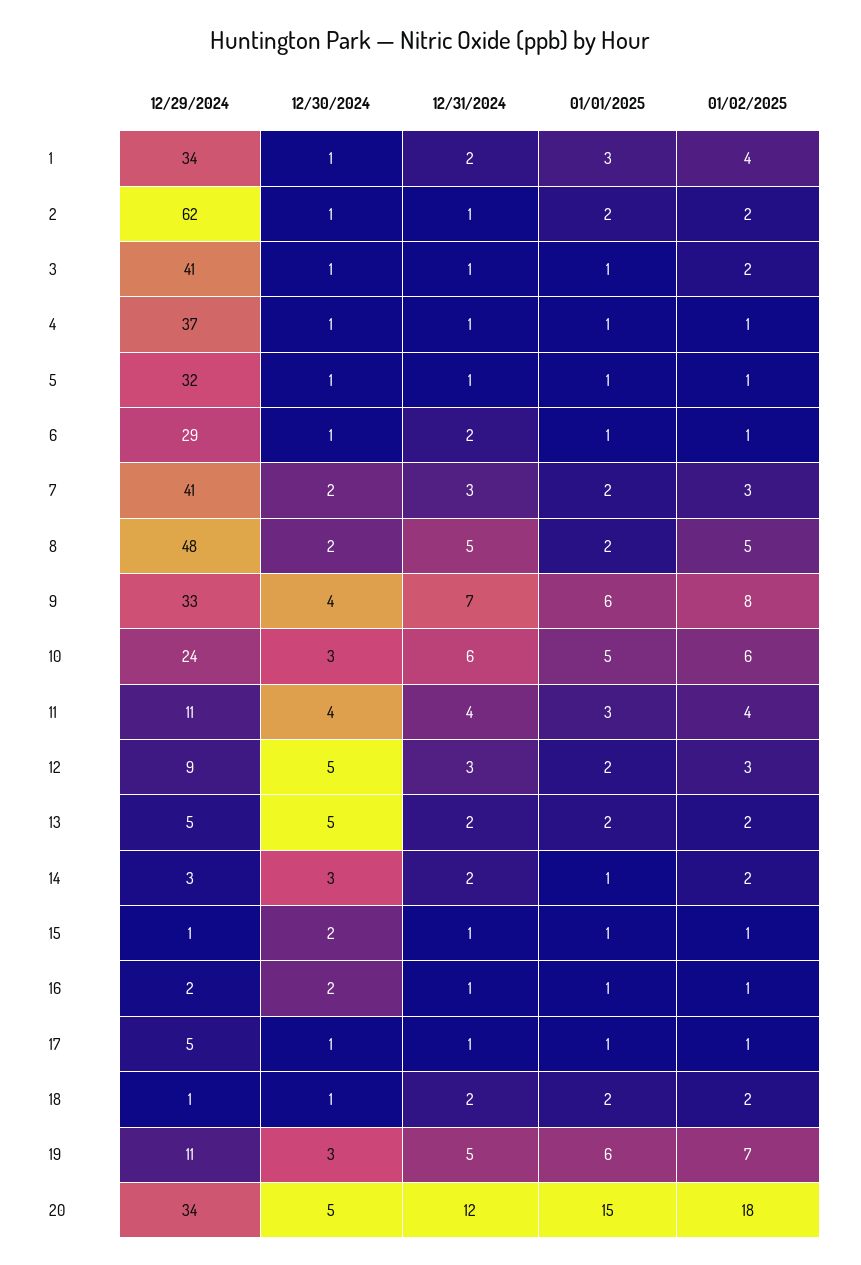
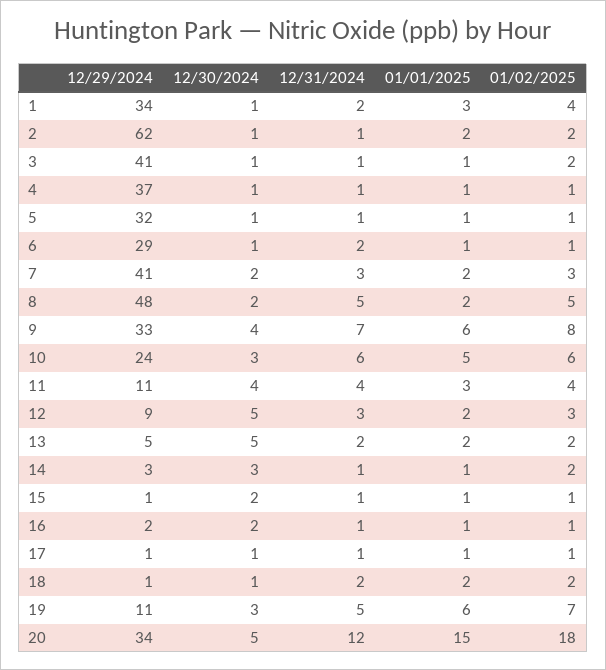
12/31/2024, 14: 2 -> 1
12/29/2024, 17: 5 -> 1

